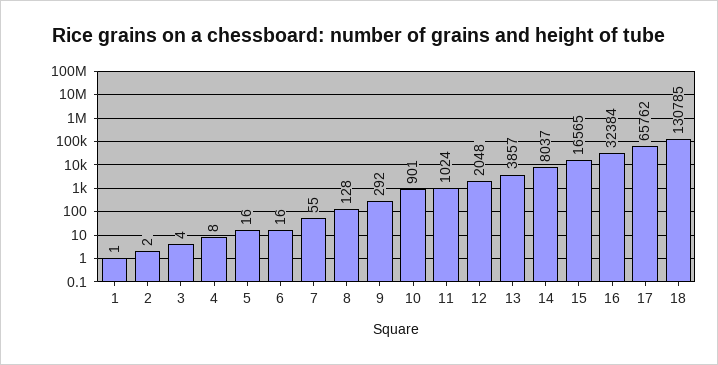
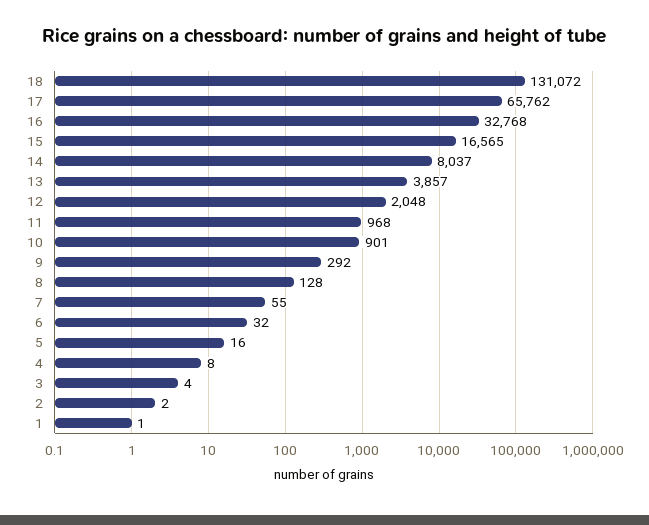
6: 16 -> 32
11: 1024 -> 968
16: 32384 -> 32768
18: 130785 -> 131072

